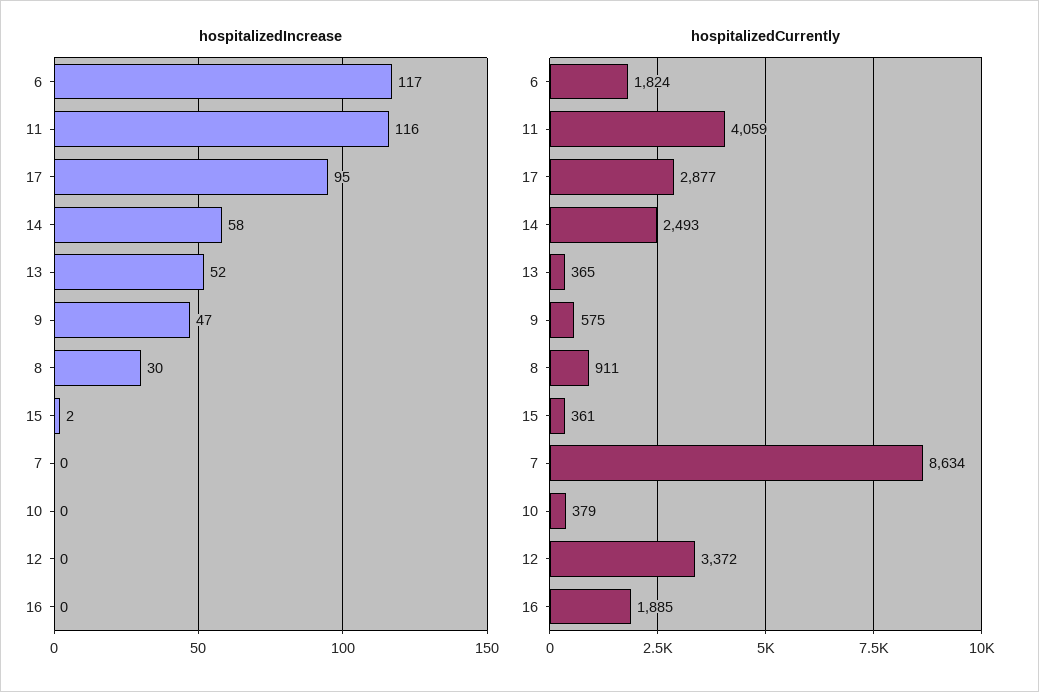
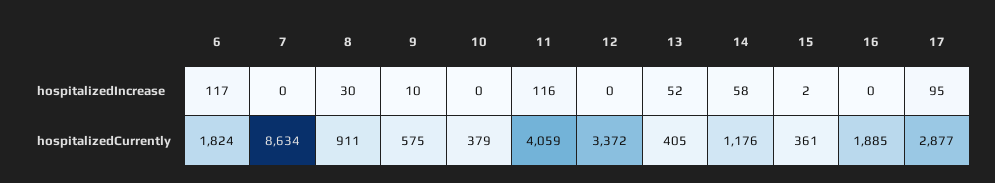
hospitalizedIncrease, 9: 47 -> 10
hospitalizedCurrently, 14: 2493 -> 1176
hospitalizedCurrently, 13: 365 -> 405

